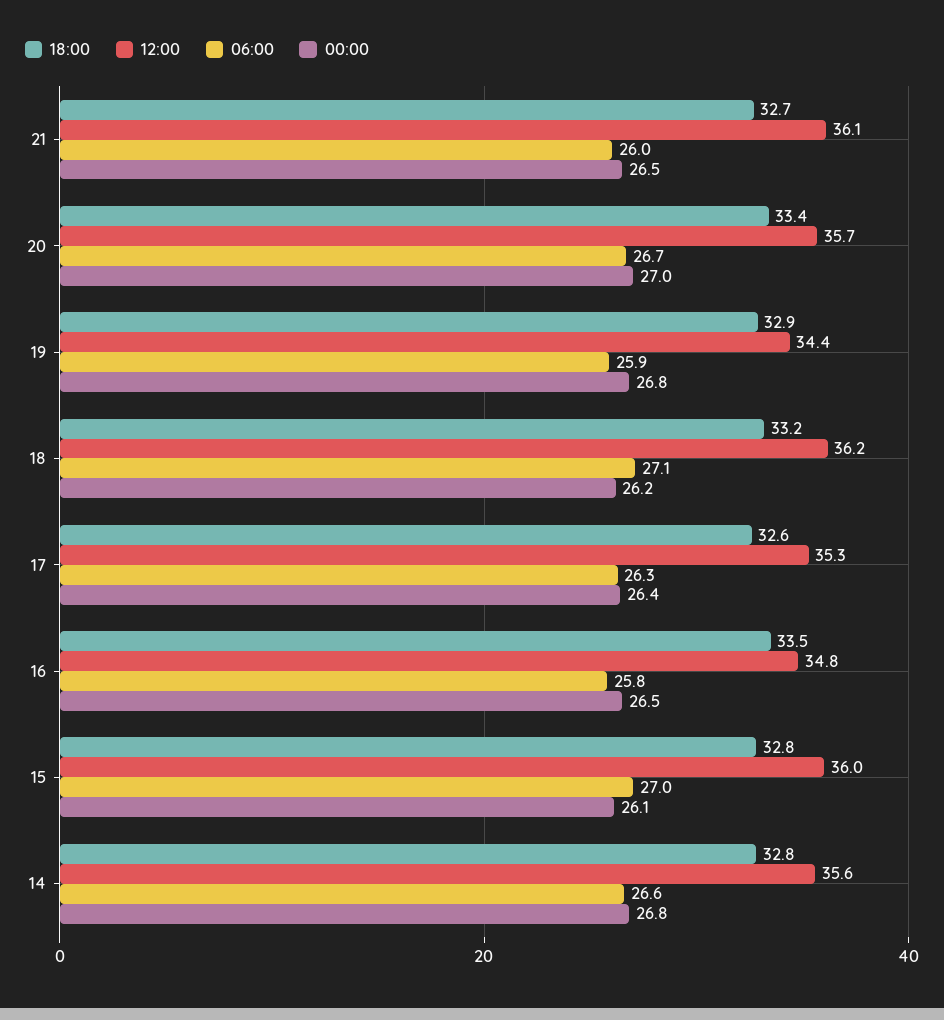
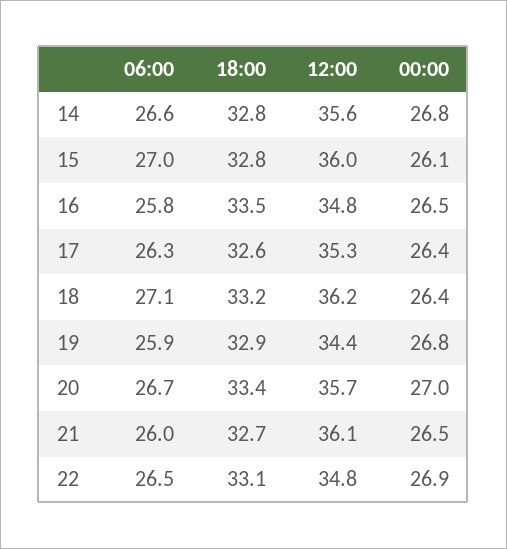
00:00, 18: 26.2 -> 26.4
06:00, 22: none -> 26.5
18:00, 22: none -> 33.1
12:00, 22: none -> 34.8
00:00, 22: none -> 26.9

